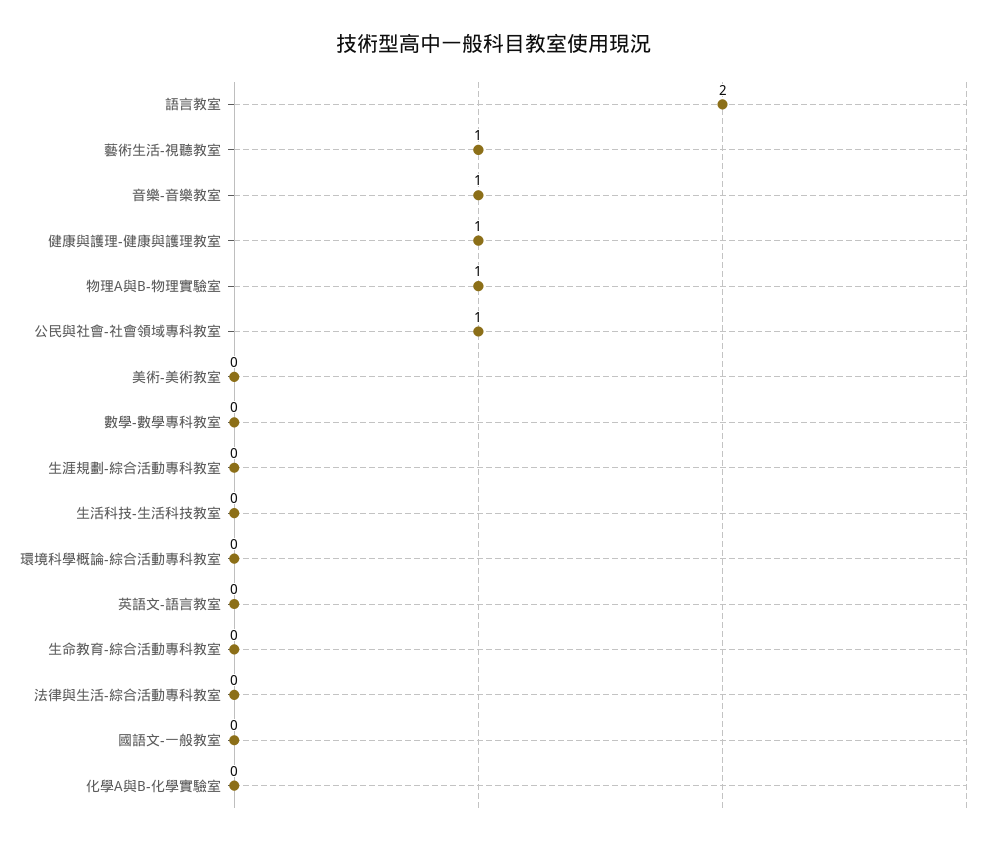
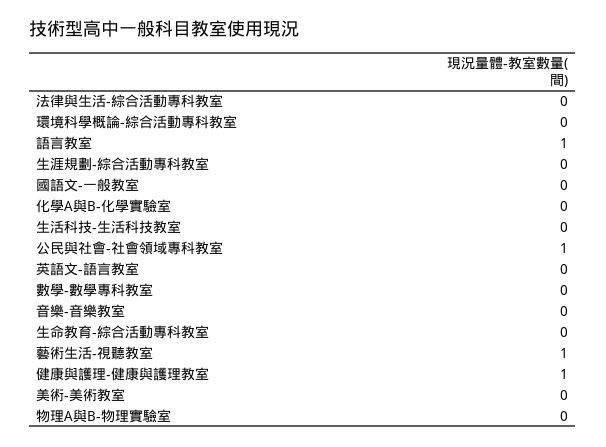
語言教室: 2 -> 1
音樂-音樂教室: 1 -> 0
物理A與B-物理實驗室: 1 -> 0

